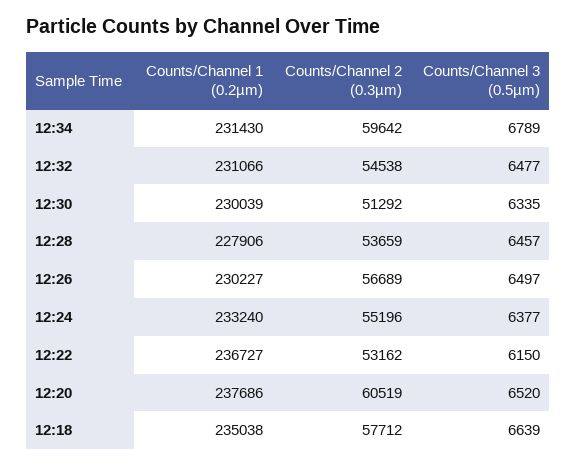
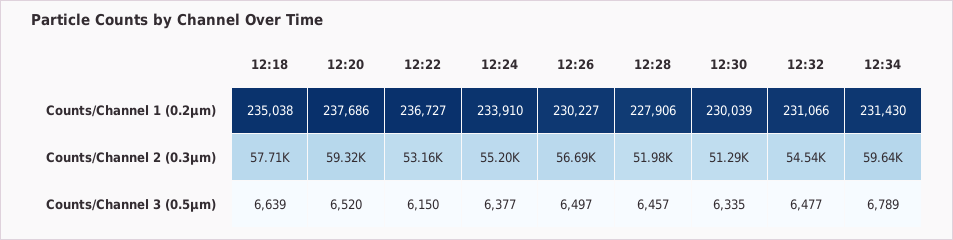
Counts/Channel 2 (0.3µm), 12:28: 53659 -> 51980
Counts/Channel 1 (0.2µm), 12:24: 233240 -> 233910
Counts/Channel 2 (0.3µm), 12:20: 60519 -> 59320

